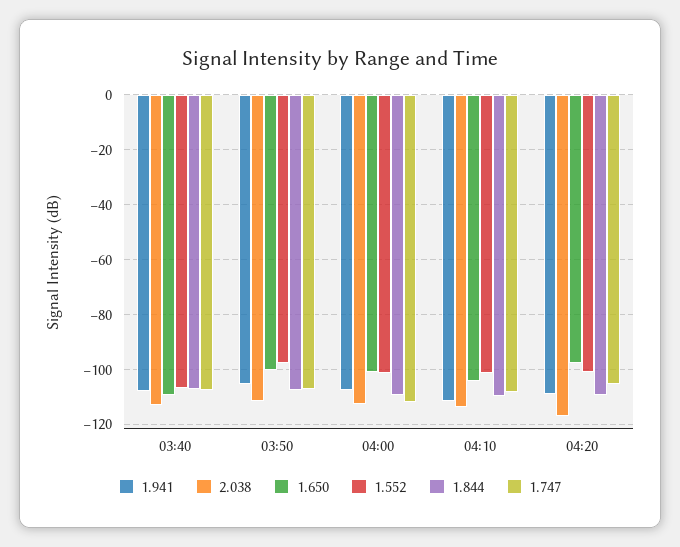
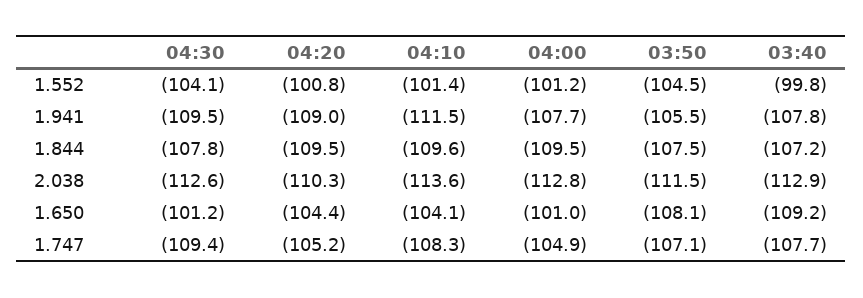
1.552, 03:40: -107.5 -> -99.8
1.650, 03:50: -100 -> -108.1
1.552, 03:50: -97.5 -> -104.5
1.747, 04:00: -112.5 -> -104.9
2.038, 04:20: -117.5 -> -110.3
1.650, 04:20: -97.5 -> -104.4
1.552, 04:30: none -> -104.1
1.941, 04:30: none -> -109.5
1.844, 04:30: none -> -107.8
2.038, 04:30: none -> -112.6
1.650, 04:30: none -> -101.2
1.747, 04:30: none -> -109.4

